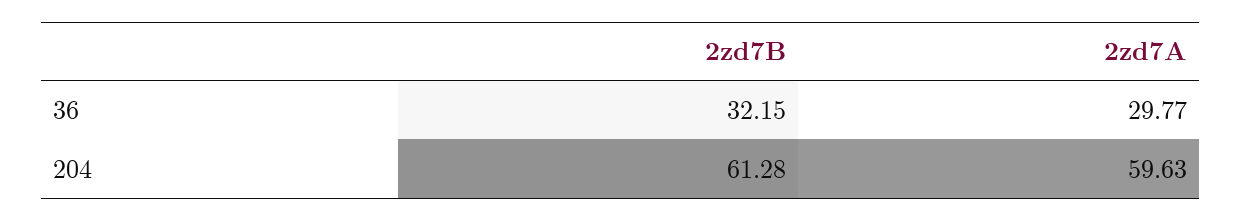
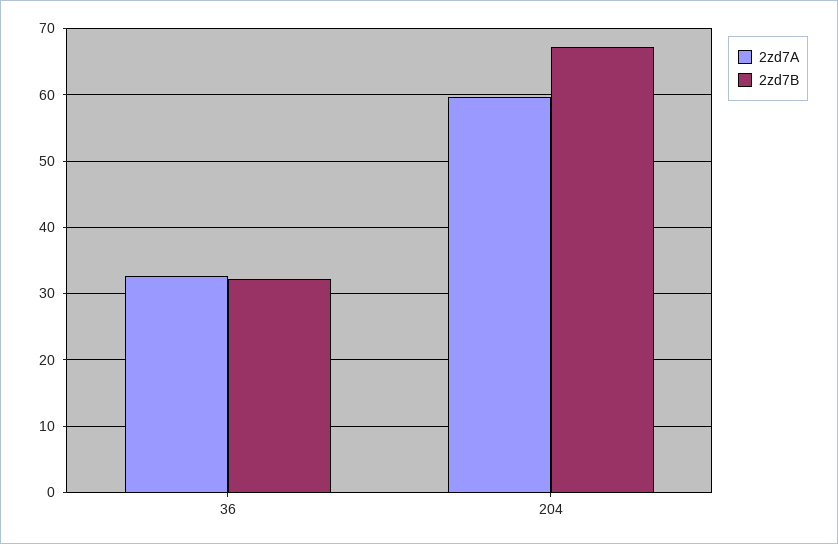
2zd7A, 36: 29.77 -> 33
2zd7B, 204: 61.28 -> 67

